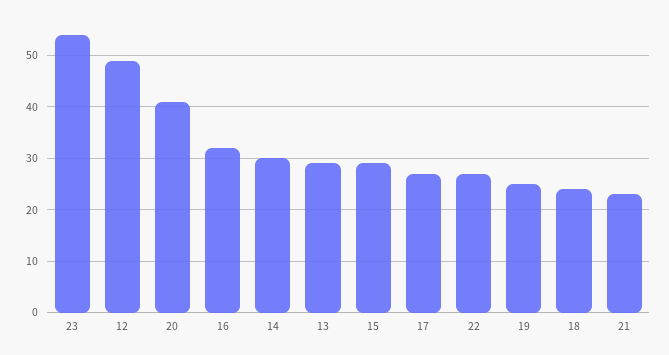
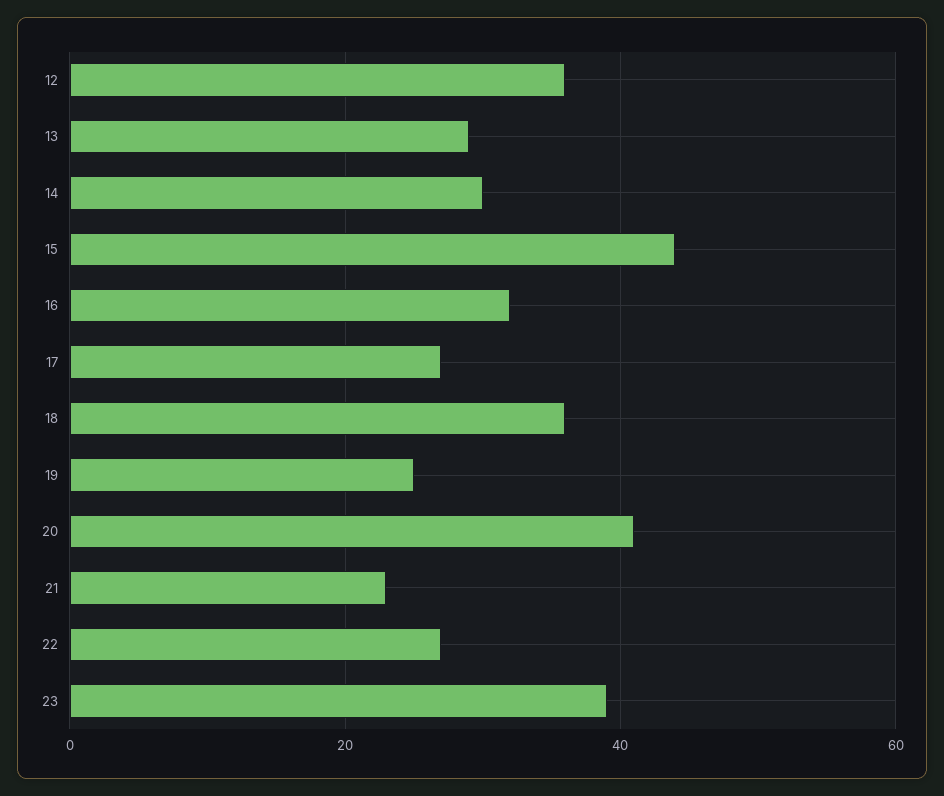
23: 55 -> 40
12: 50 -> 35
15: 30 -> 45
18: 25 -> 35

